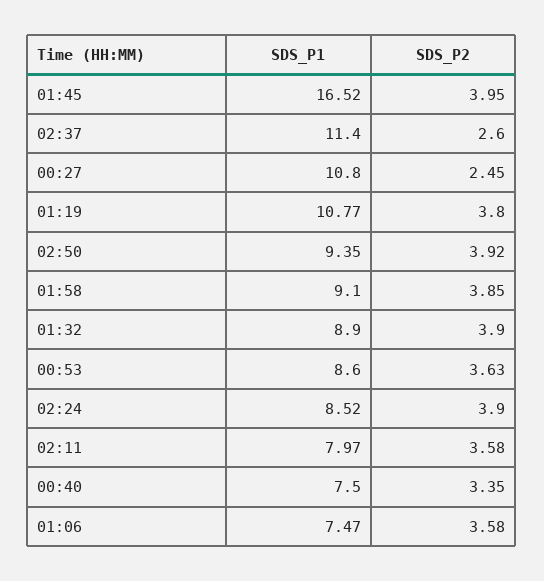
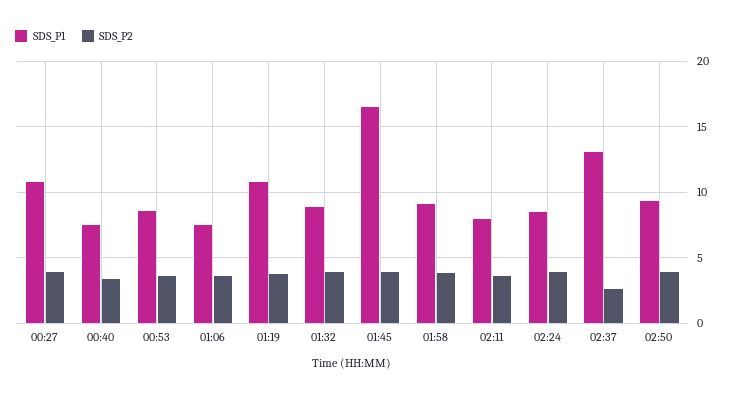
SDS_P1, 02:37: 11.4 -> 13
SDS_P2, 00:27: 2.45 -> 4

